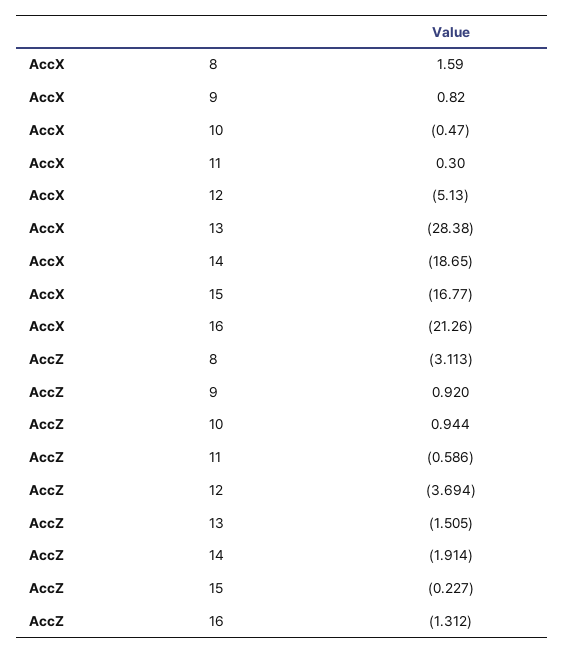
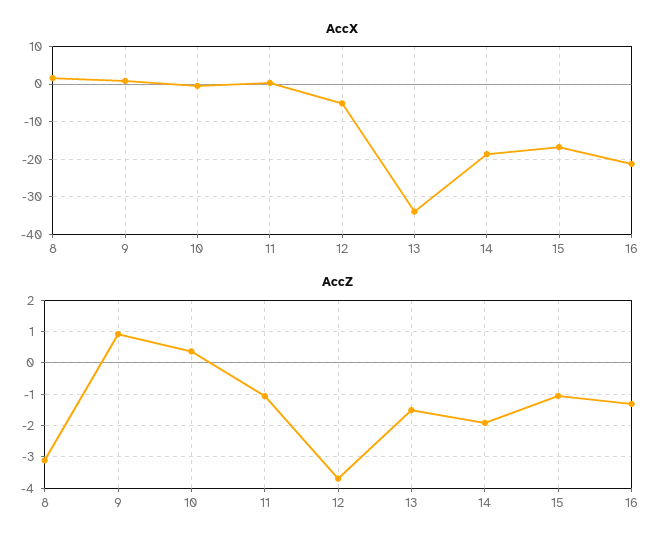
AccX, 13: -28.38 -> -34
AccZ, 10: 0.944 -> 0.4
AccZ, 11: -0.586 -> -1
AccZ, 15: -0.227 -> -1

